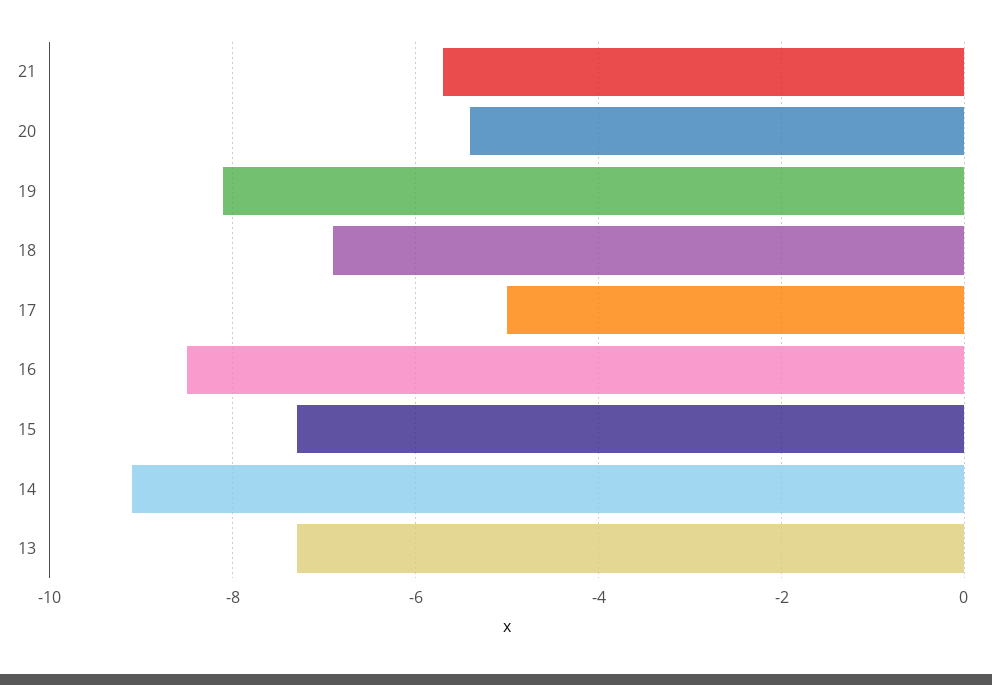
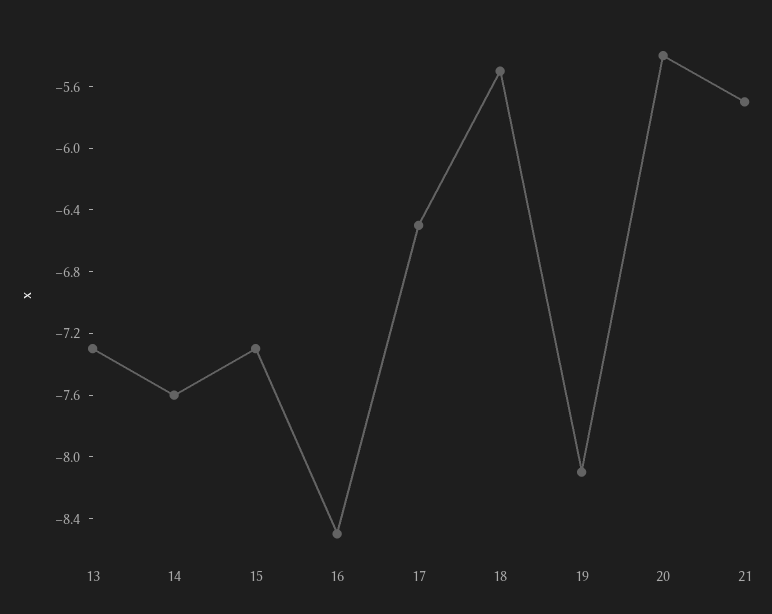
18: -7 -> -5.5
17: -5 -> -6.5
14: -9 -> -7.6

